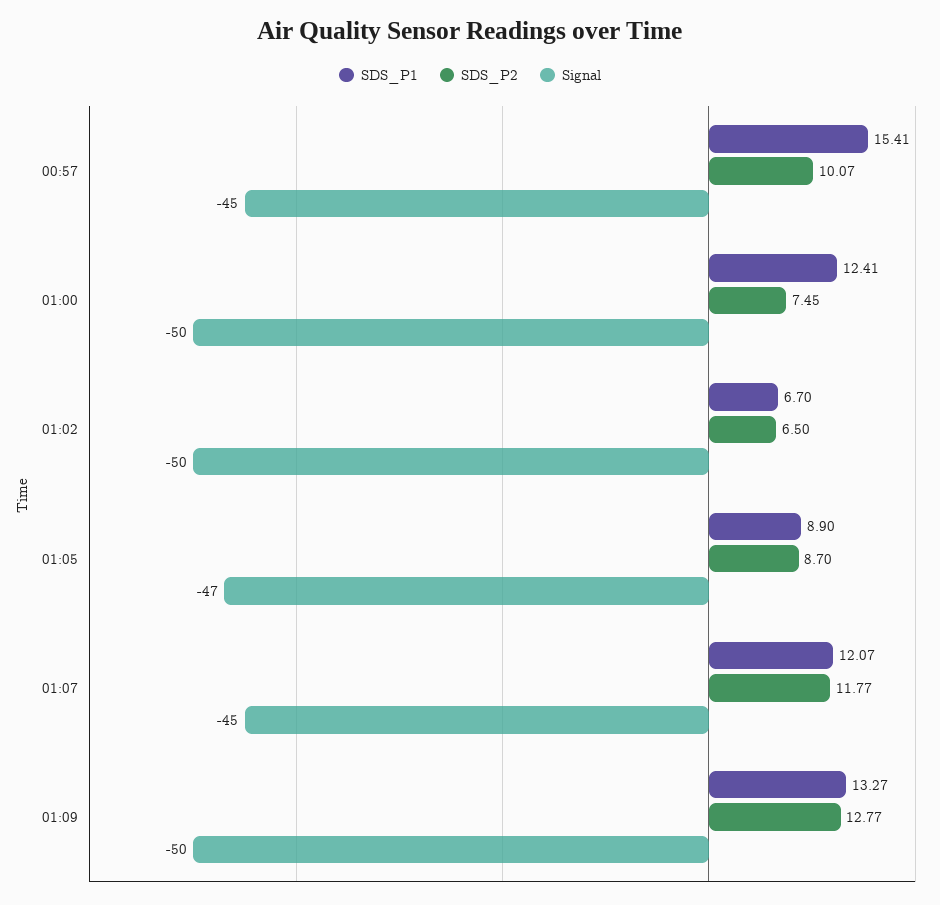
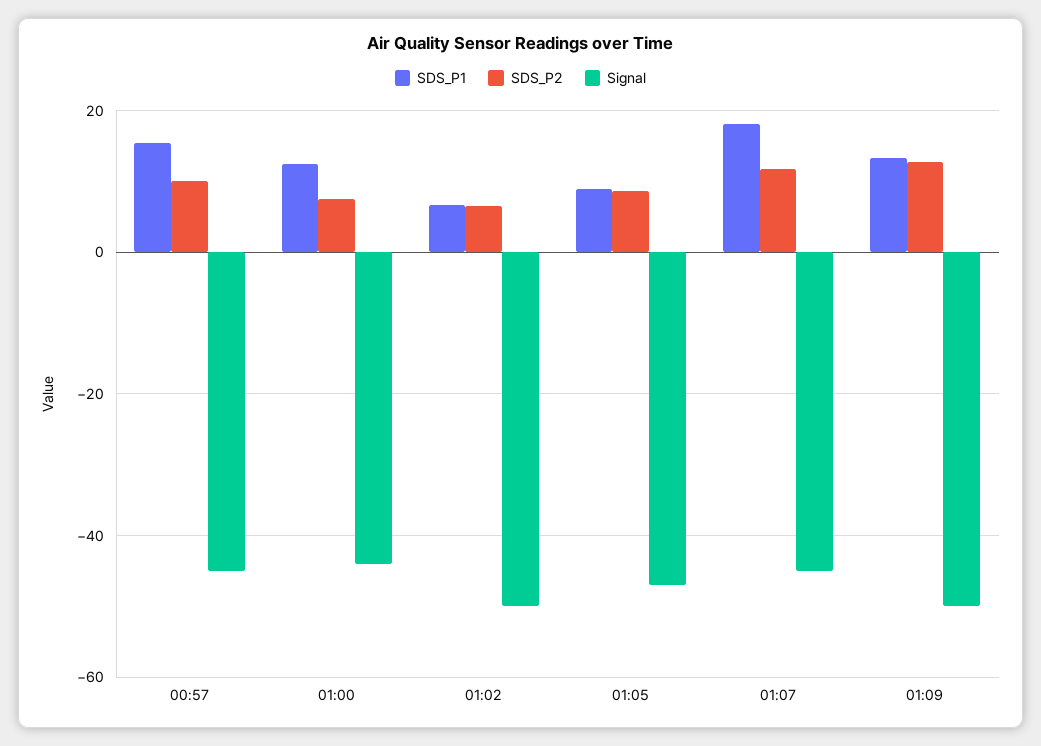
Signal, 01:00: -50 -> -44
SDS_P1, 01:07: 12.07 -> 18

